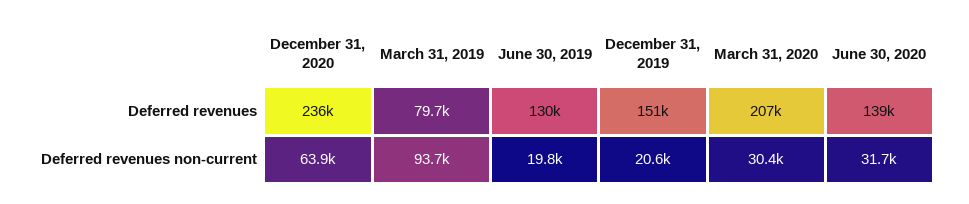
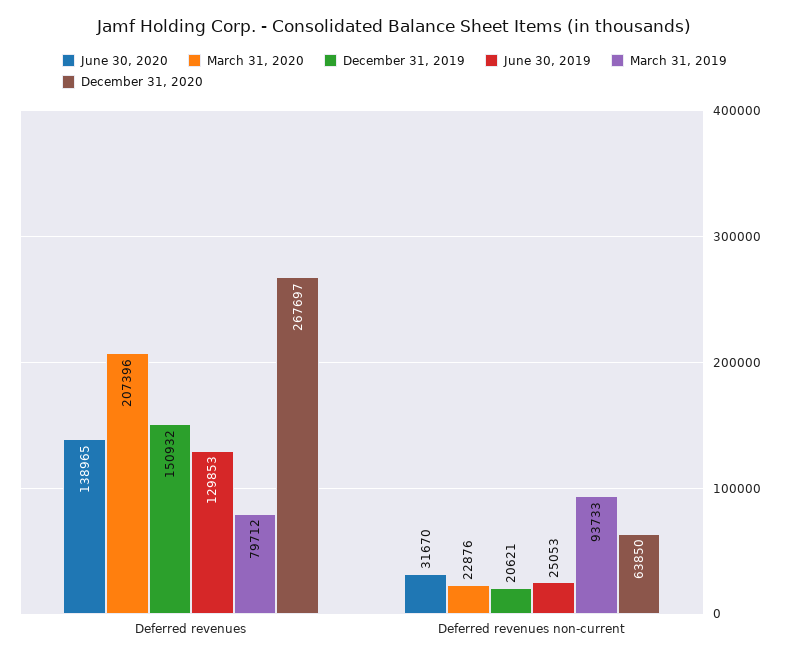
December 31, 2020, Deferred revenues: 236000 -> 267697
June 30, 2019, Deferred revenues non-current: 19800 -> 25053
March 31, 2020, Deferred revenues non-current: 30400 -> 22876

